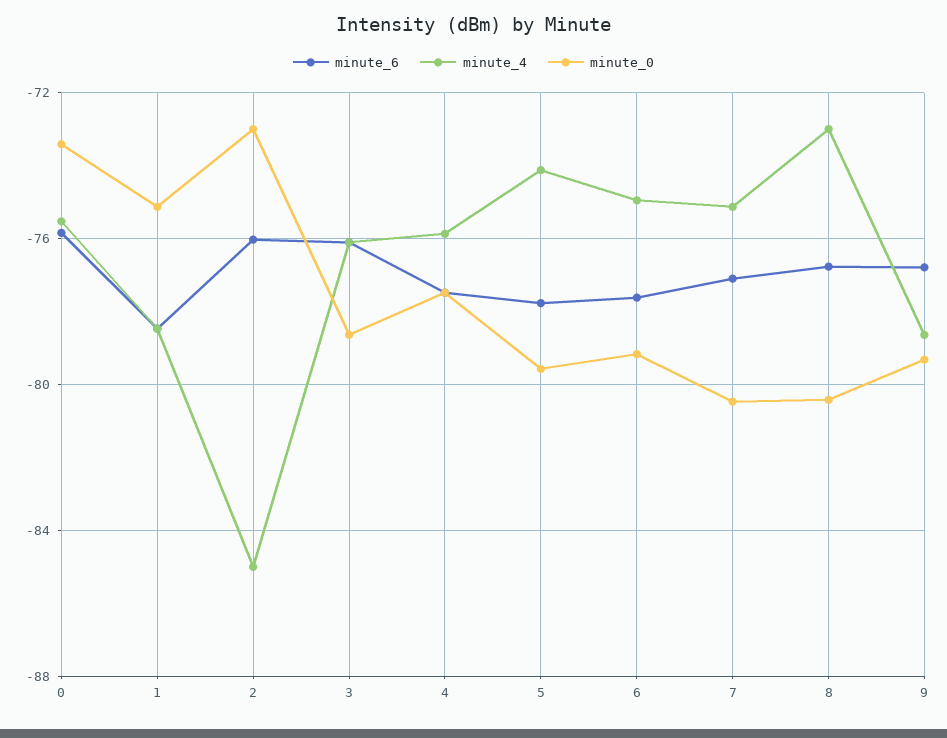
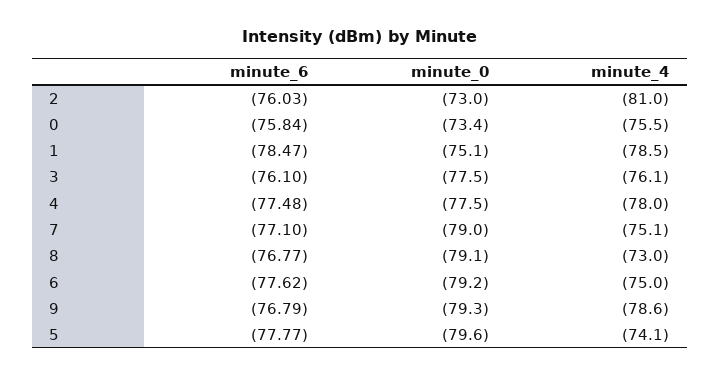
minute_4, 2: -85 -> -81
minute_0, 3: -78.5 -> -77.5
minute_4, 4: -76 -> -78
minute_0, 7: -80.5 -> -79
minute_0, 8: -80.5 -> -79.1

